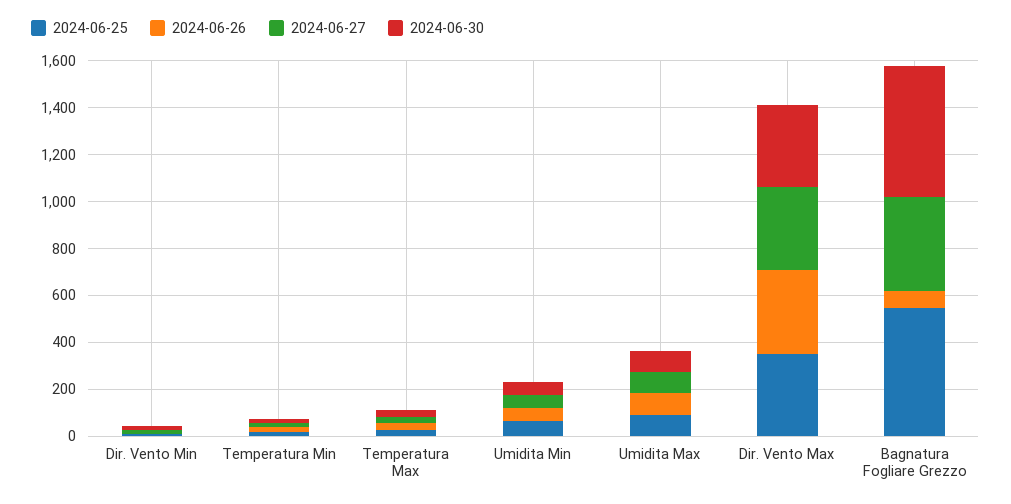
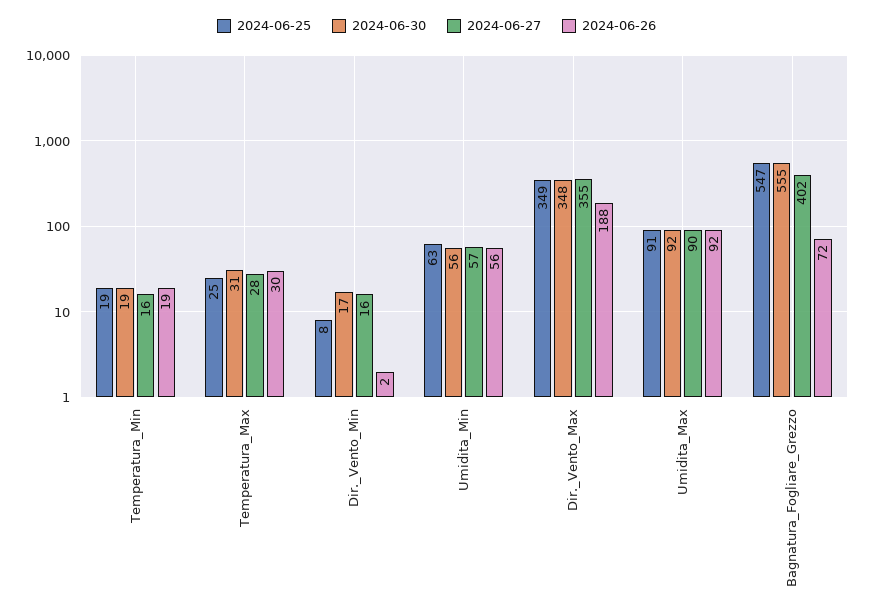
2024-06-26, Dir. Vento Max: 350 -> 188

